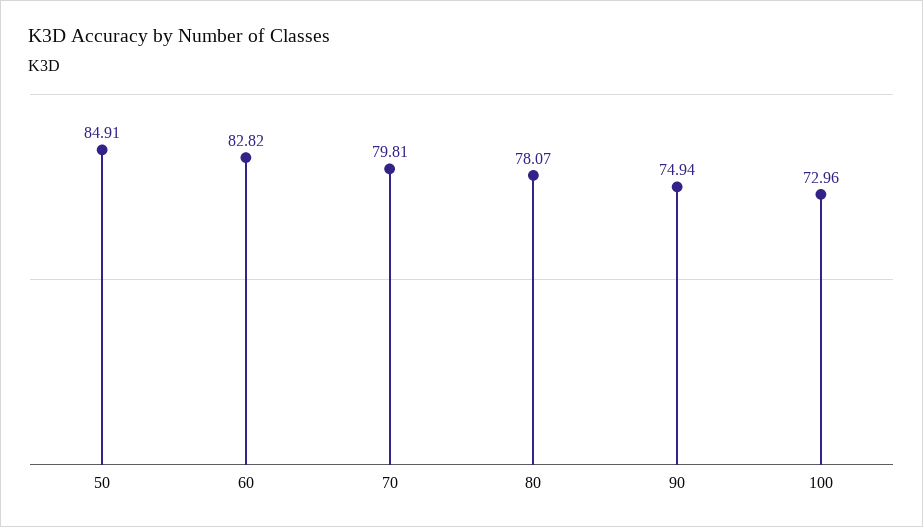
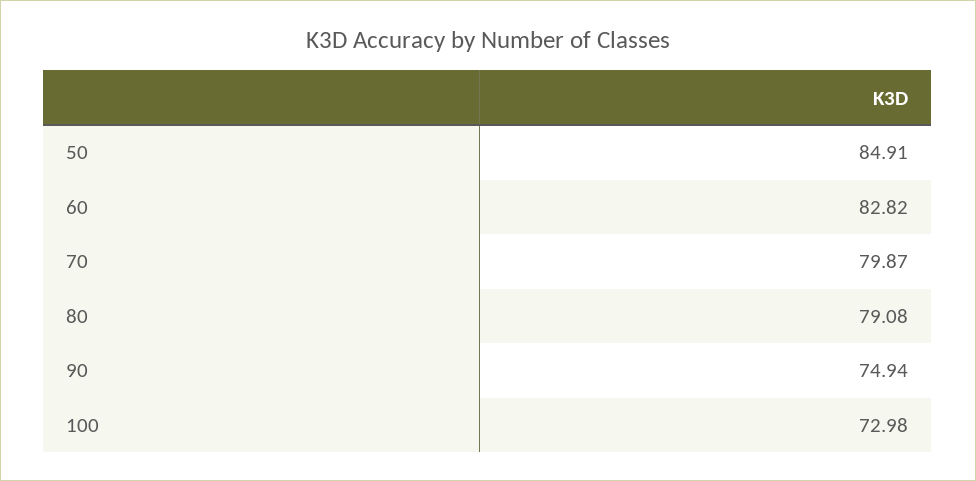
70: 79.81 -> 79.87
80: 78.07 -> 79.08
100: 72.96 -> 72.98

